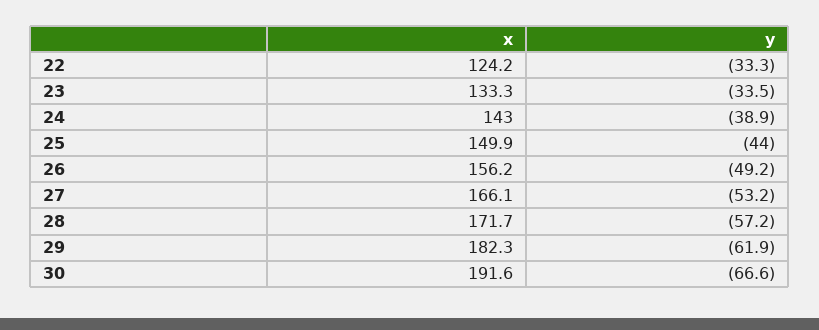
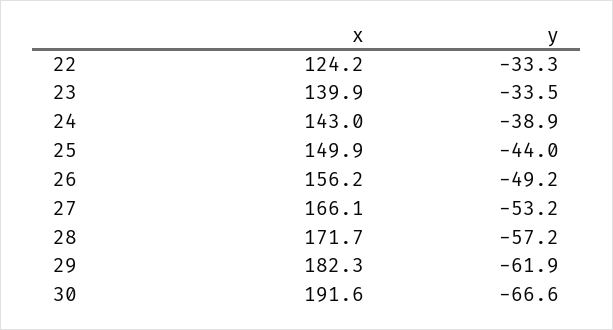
x, 23: 133.3 -> 139.9

